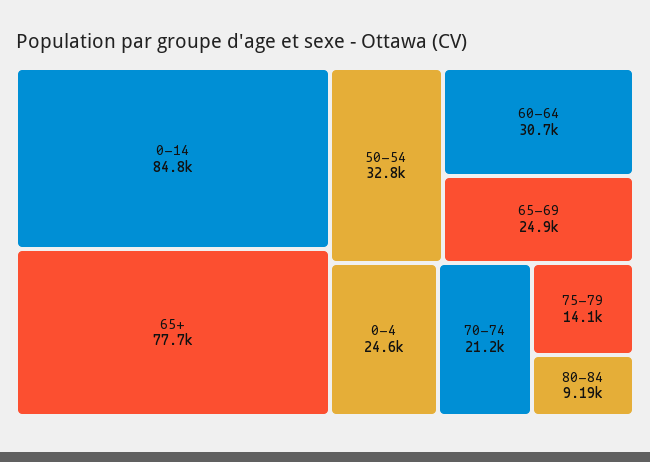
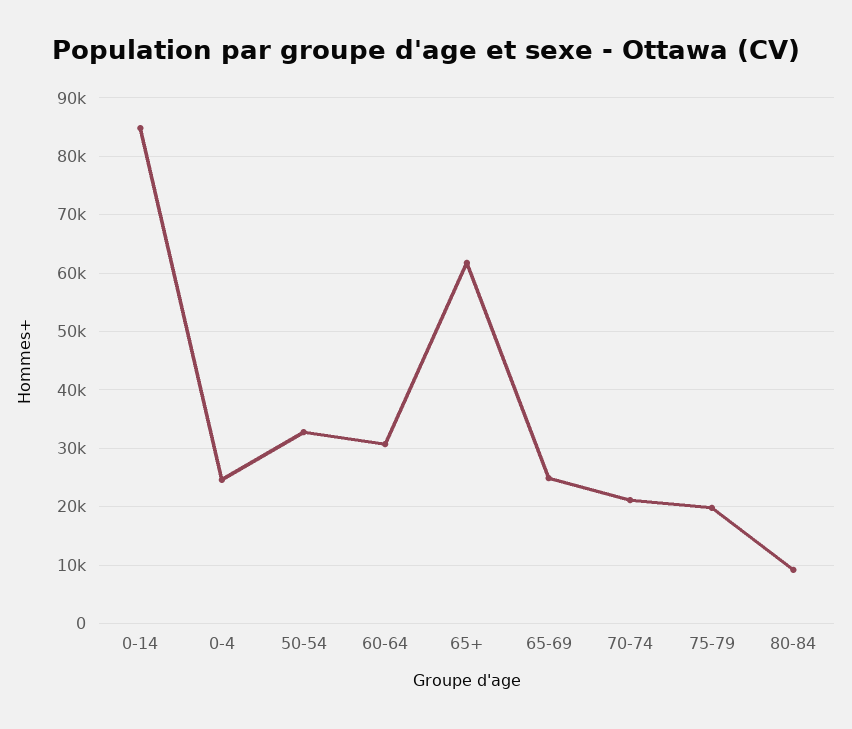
65+: 77700 -> 62000
75-79: 14100 -> 20000

